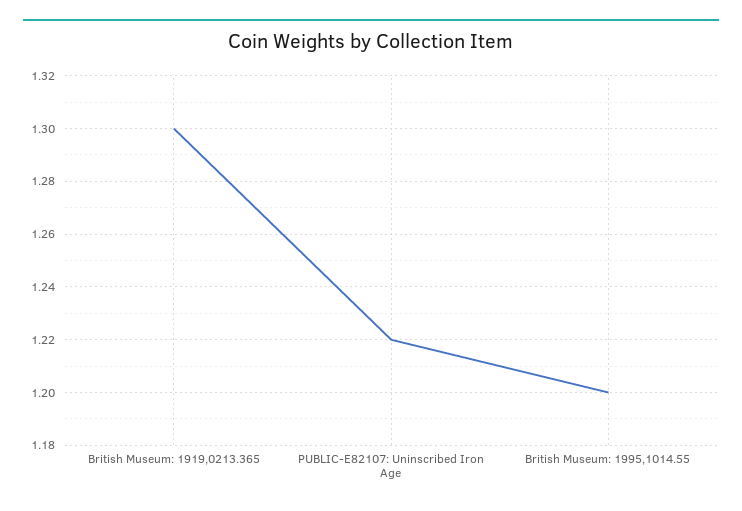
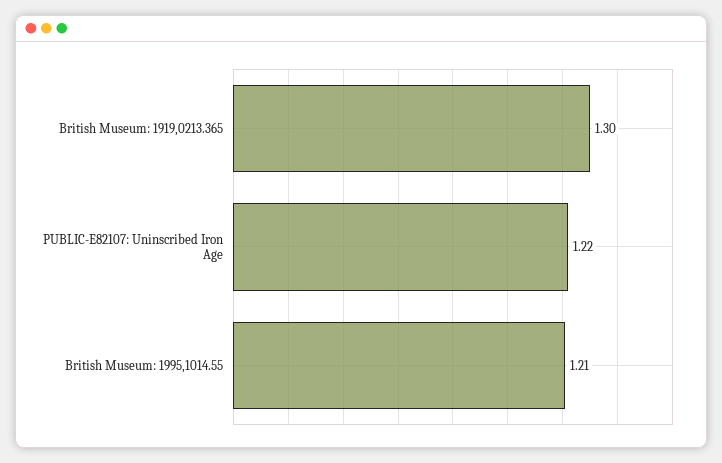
British Museum: 1995,1014.55: 1.2 -> 1.21

